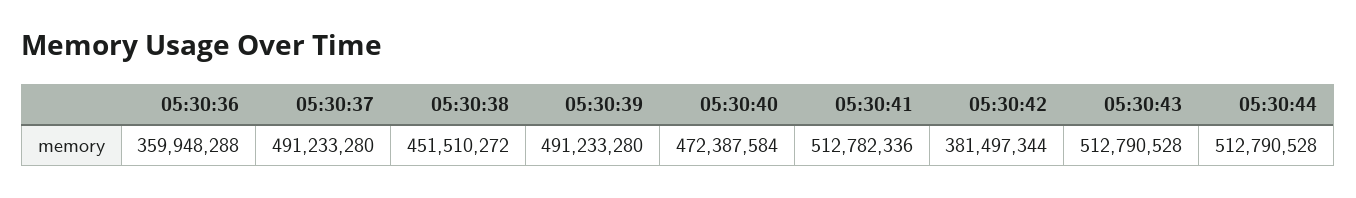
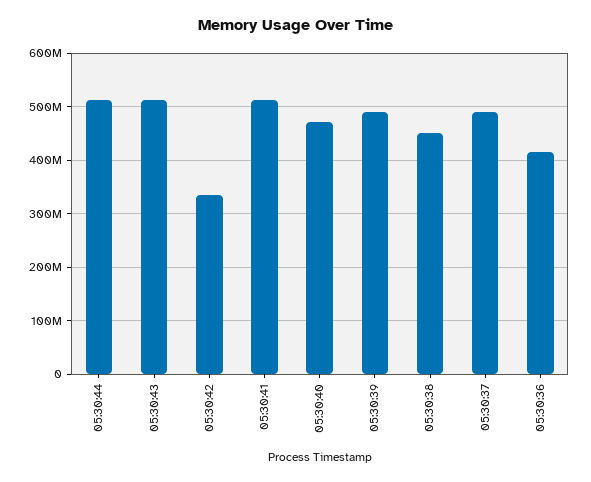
05:30:36: 359948288 -> 420000000
05:30:42: 381497344 -> 340000000

